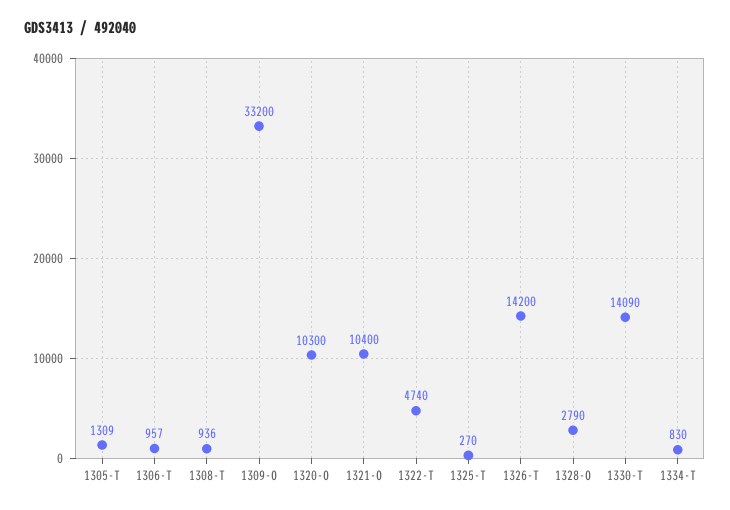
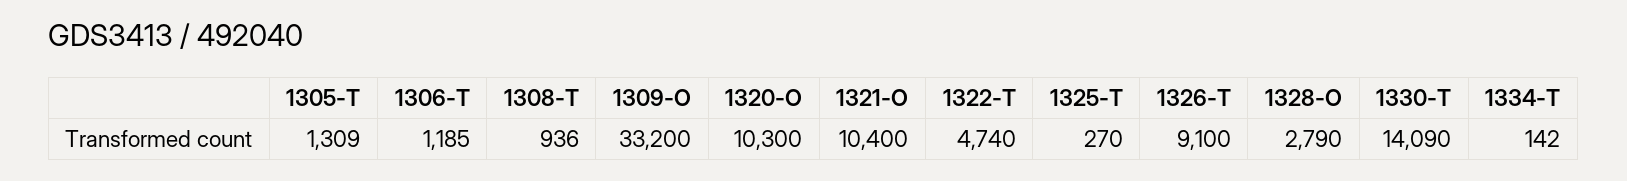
1306-T: 957 -> 1185
1326-T: 14200 -> 9100
1334-T: 830 -> 142

